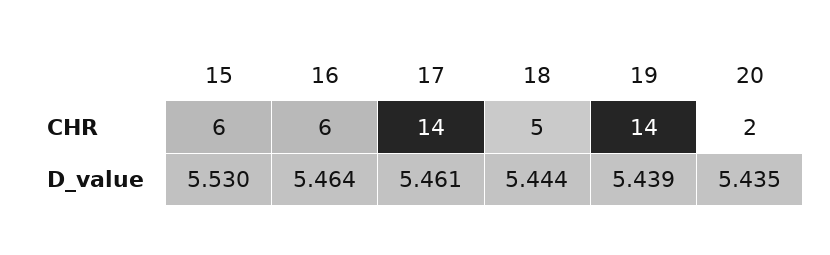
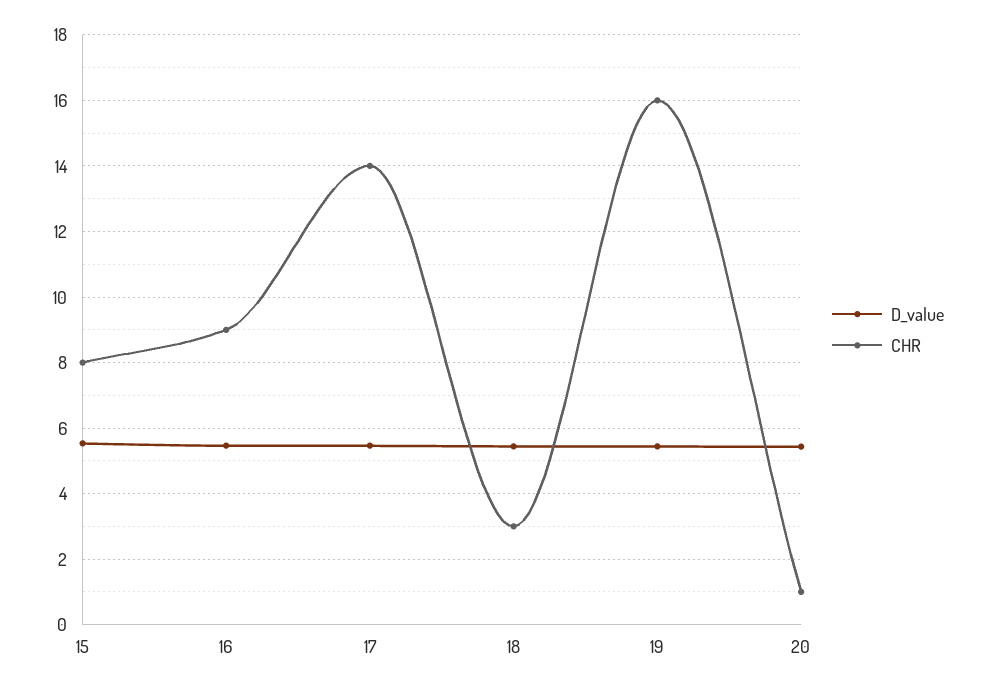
CHR, 15: 6 -> 8
CHR, 16: 6 -> 9
CHR, 18: 5 -> 3
CHR, 19: 14 -> 16
CHR, 20: 2 -> 1

